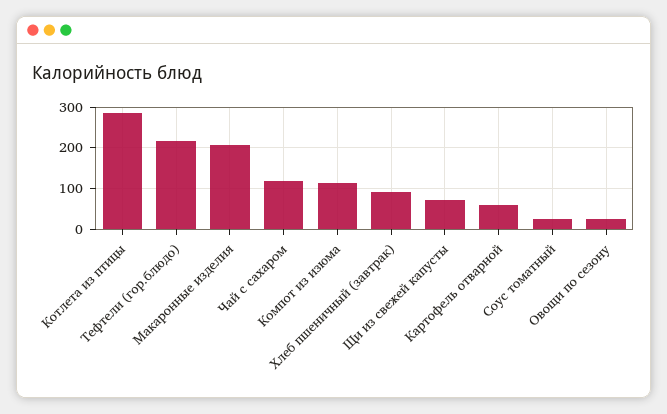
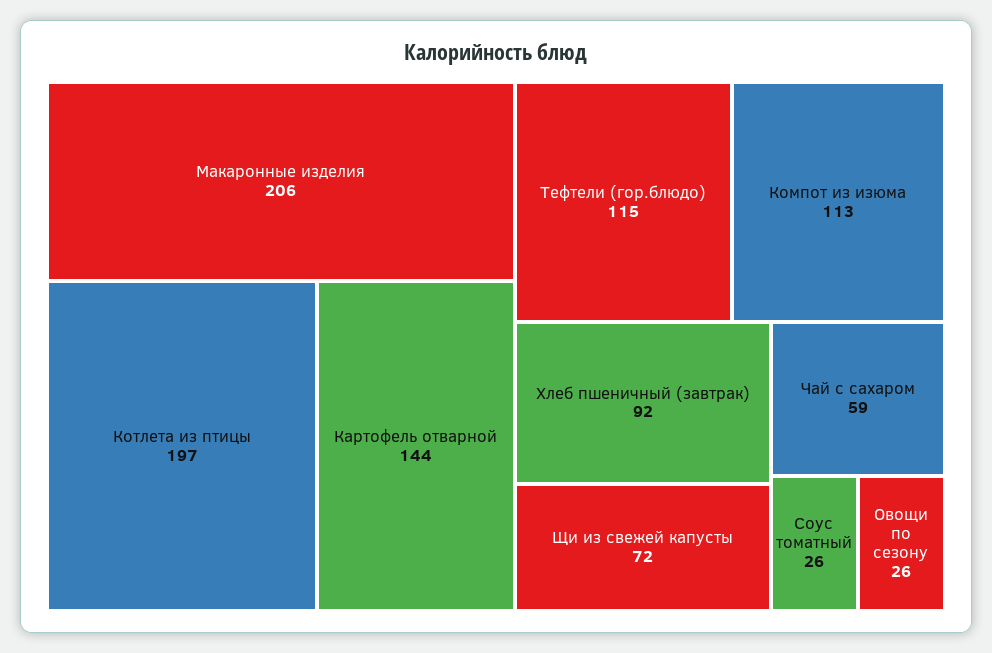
Котлета из птицы: 280 -> 197
Тефтели (гор.блюдо): 220 -> 115
Чай с сахаром: 120 -> 59
Картофель отварной: 60 -> 144

